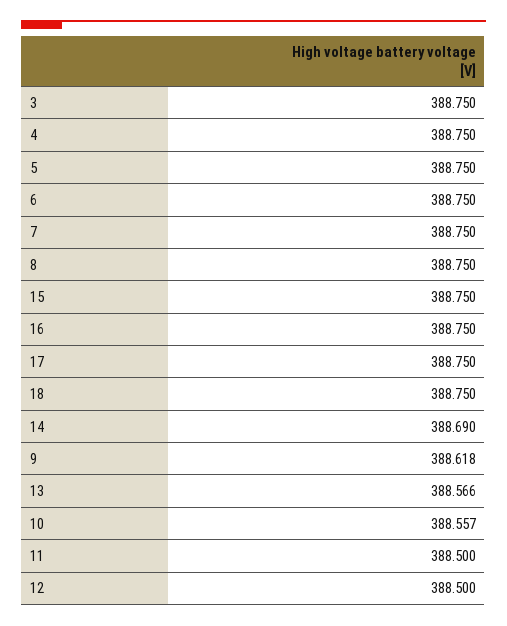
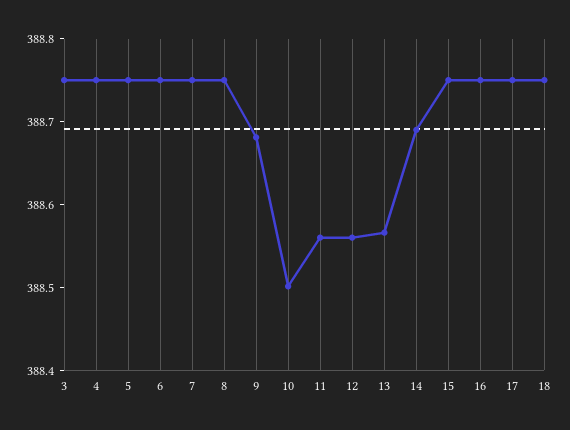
9: 388.618 -> 388.68
10: 388.557 -> 388.5
11: 388.5 -> 388.56
12: 388.5 -> 388.56

